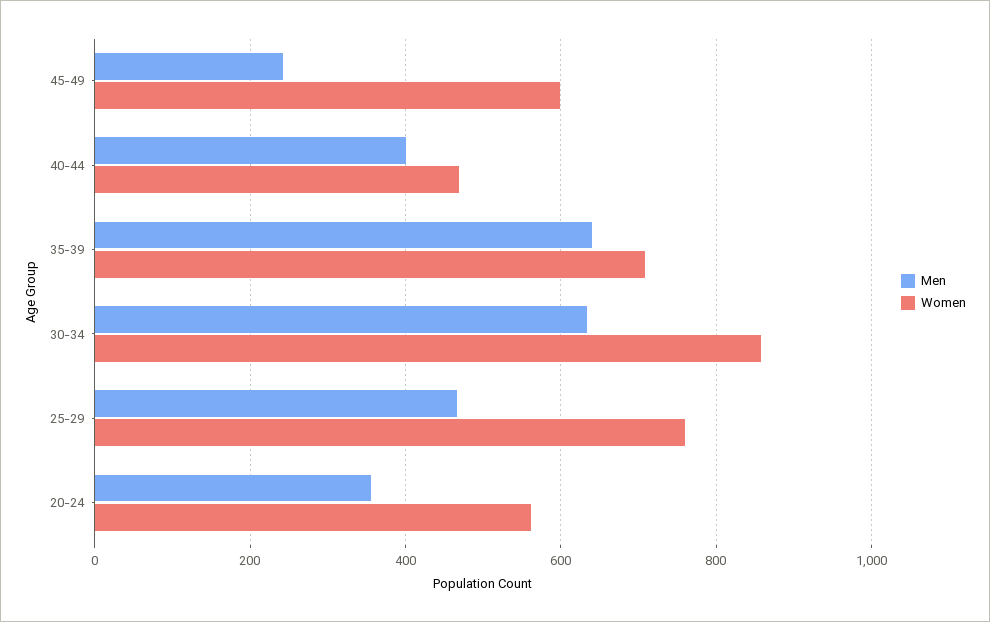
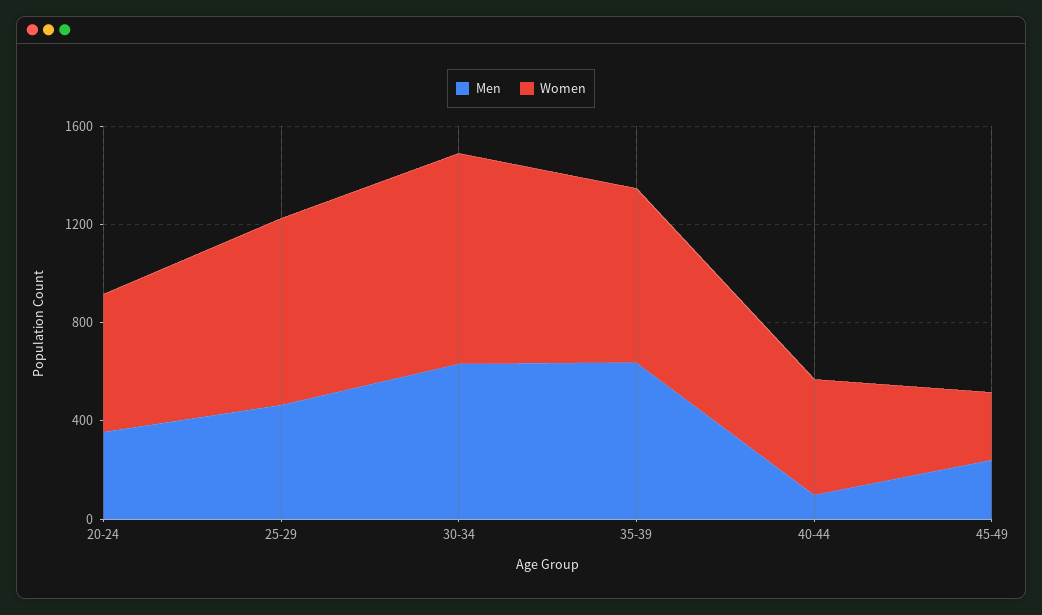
Women, 45-49: 600 -> 300
Men, 40-44: 400 -> 100

